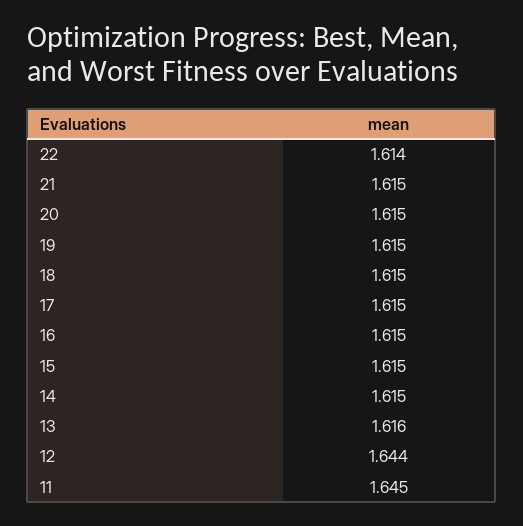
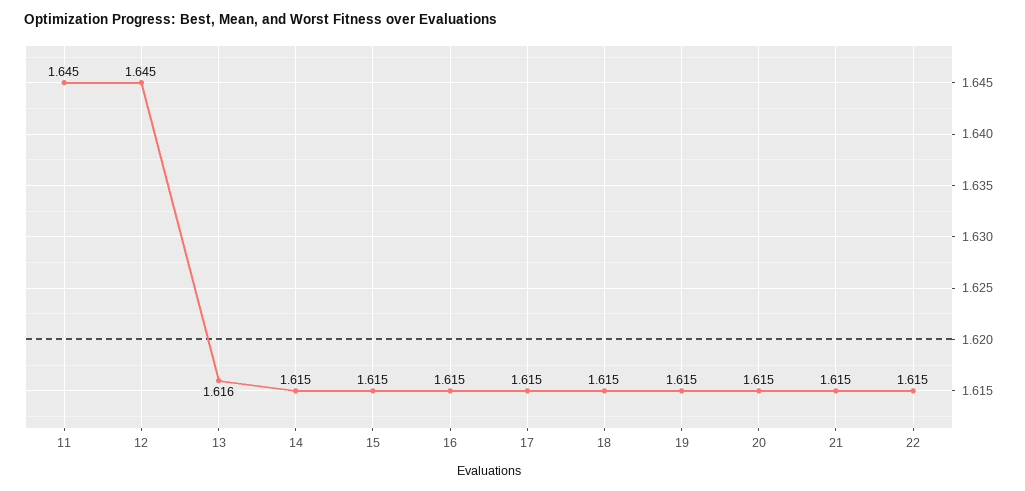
22: 1.614 -> 1.615
12: 1.644 -> 1.645

